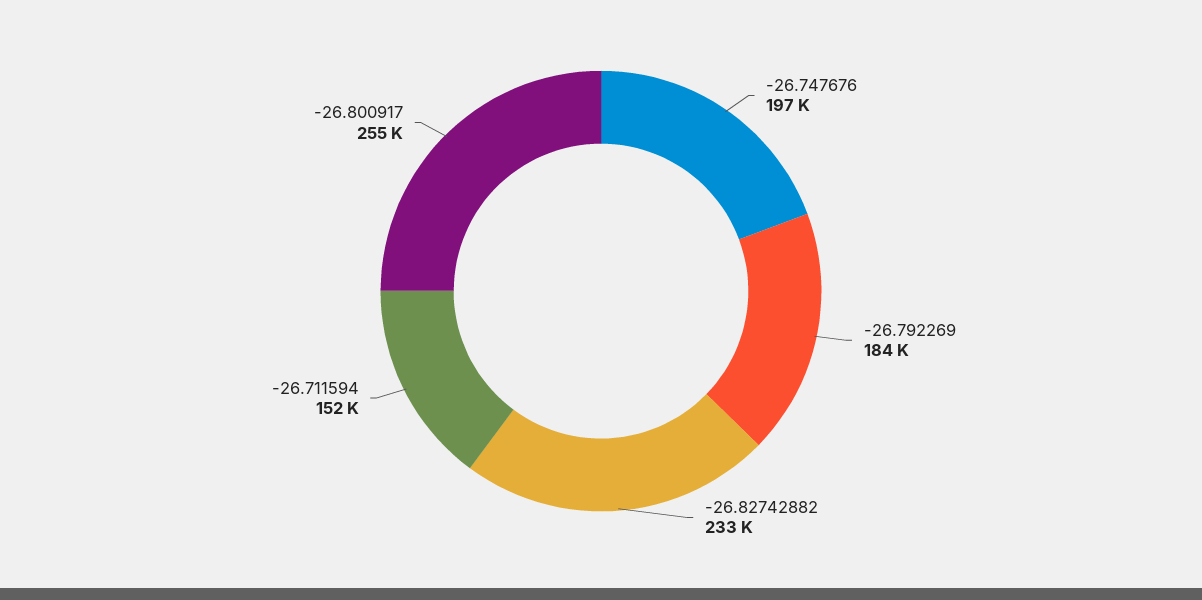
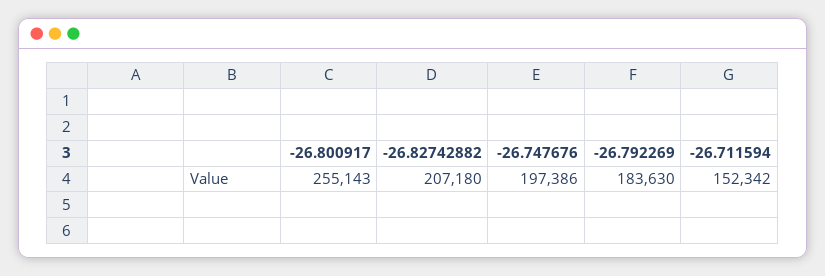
-26.82742882: 233000 -> 207180

